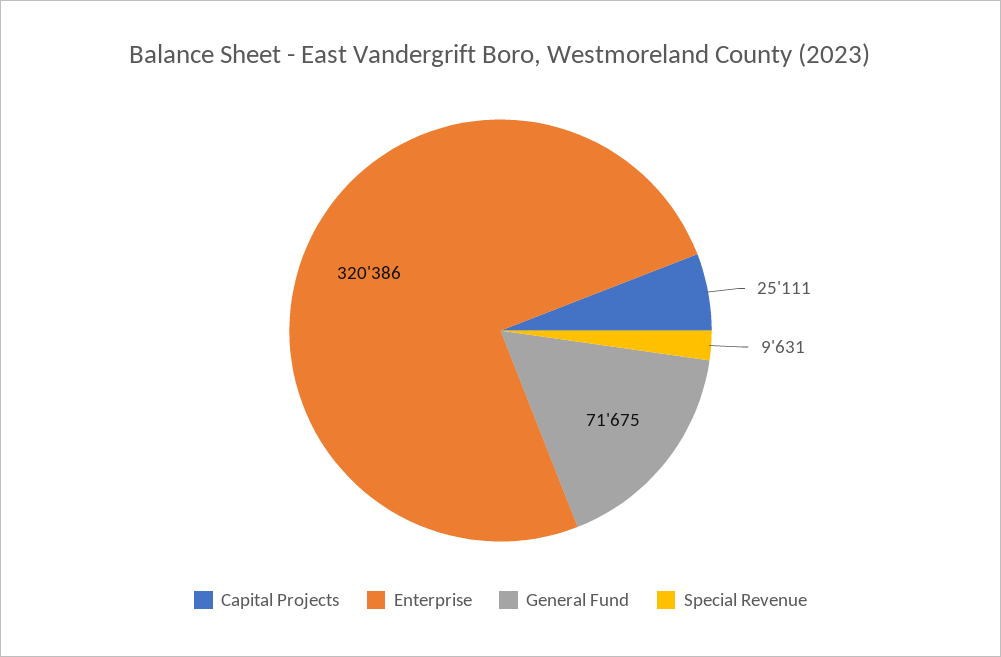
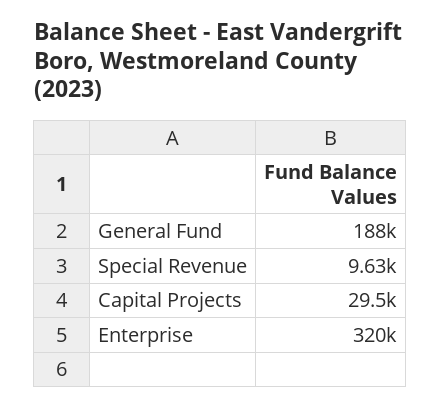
Capital Projects: 25111 -> 29500
General Fund: 71675 -> 188000

